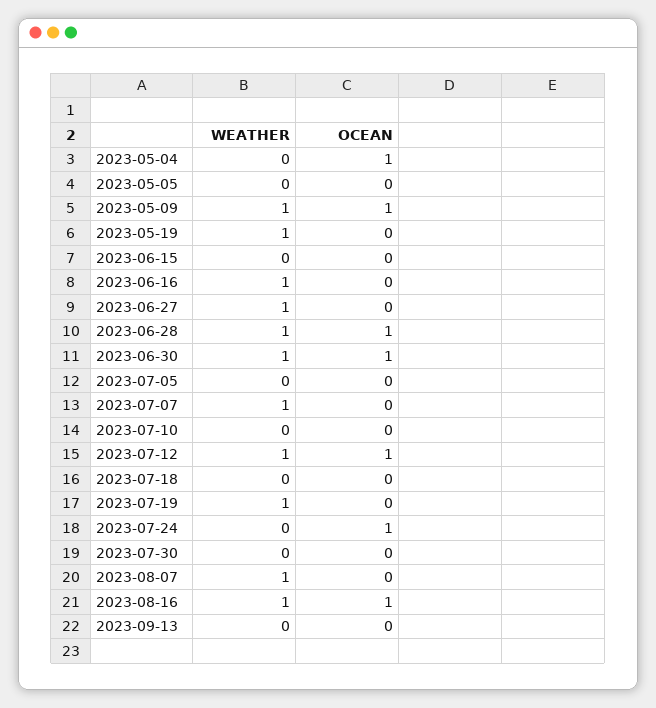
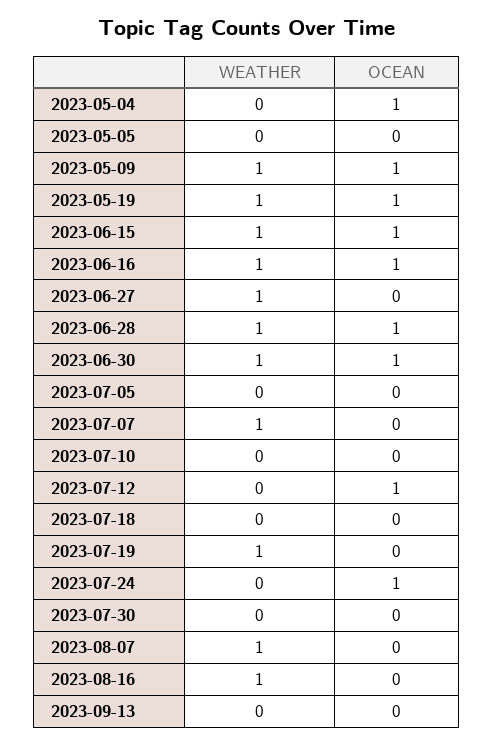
OCEAN, 2023-05-19: 0 -> 1
WEATHER, 2023-06-15: 0 -> 1
OCEAN, 2023-06-15: 0 -> 1
OCEAN, 2023-06-16: 0 -> 1
WEATHER, 2023-07-12: 1 -> 0
OCEAN, 2023-08-16: 1 -> 0

